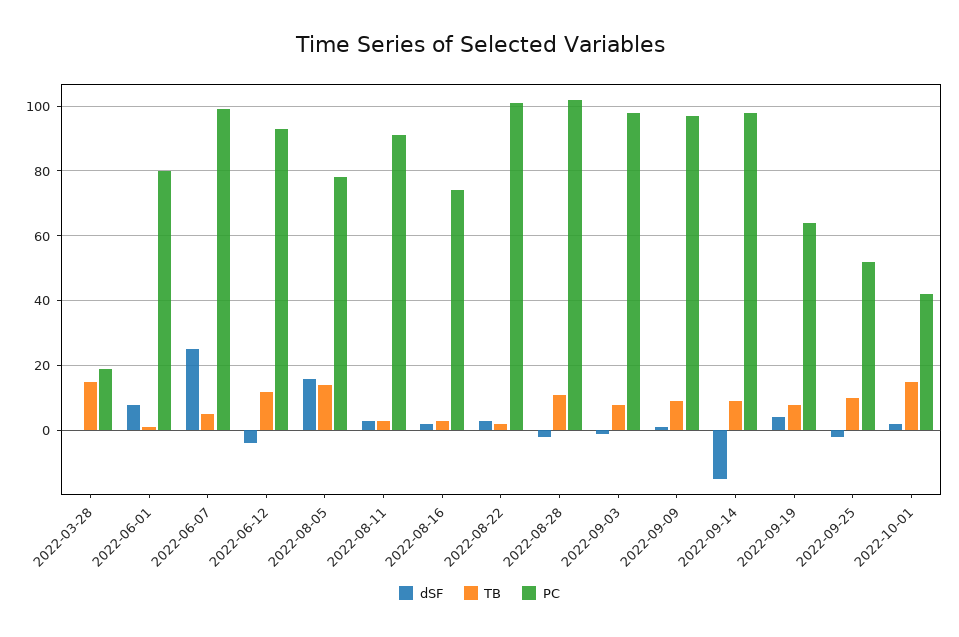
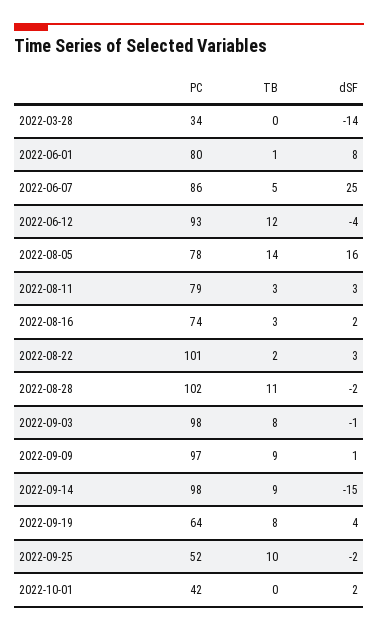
dSF, 2022-03-28: 0 -> -14
TB, 2022-03-28: 15 -> 0
PC, 2022-03-28: 20 -> 34
PC, 2022-06-07: 100 -> 86
PC, 2022-08-11: 90 -> 79
TB, 2022-10-01: 15 -> 0

